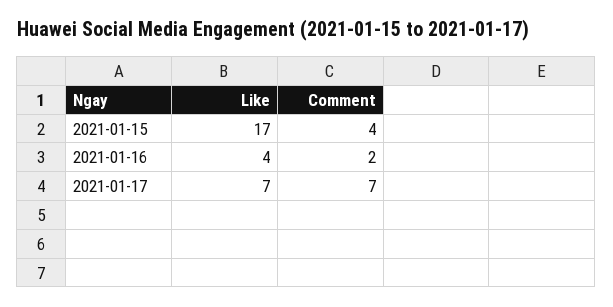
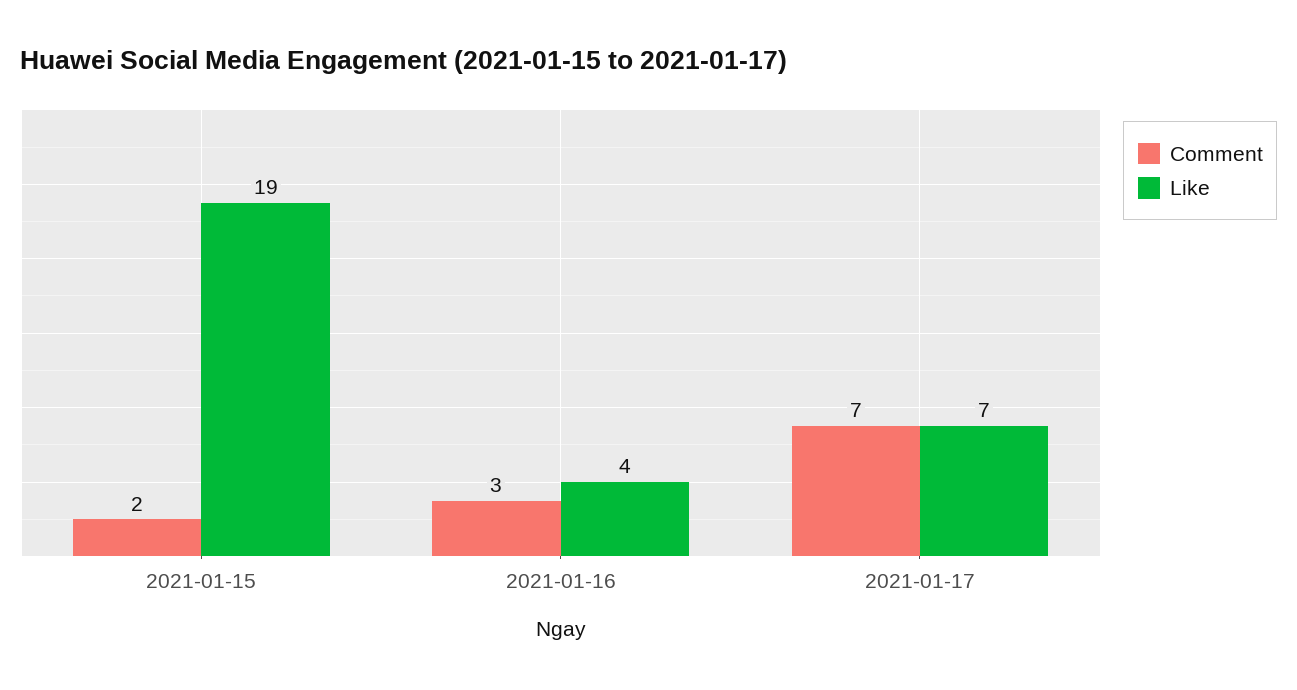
Like, 2021-01-15: 17 -> 19
Comment, 2021-01-15: 4 -> 2
Comment, 2021-01-16: 2 -> 3

